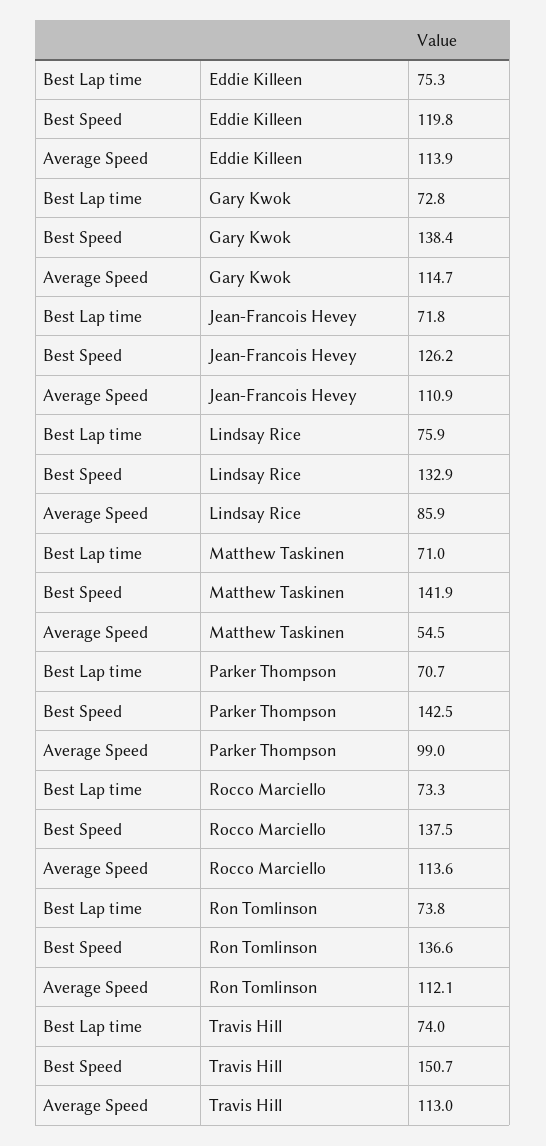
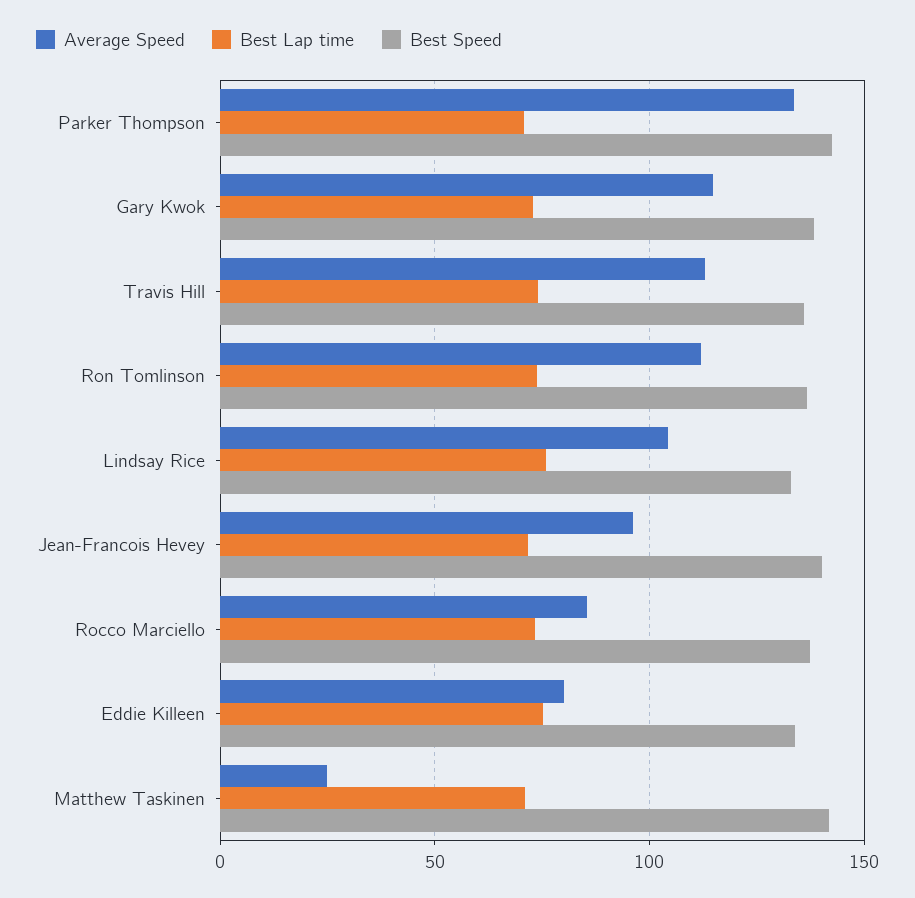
Best Speed, Eddie Killeen: 119.8 -> 135
Average Speed, Eddie Killeen: 113.9 -> 80
Best Speed, Jean-Francois Hevey: 126.2 -> 140
Average Speed, Jean-Francois Hevey: 110.9 -> 95
Average Speed, Lindsay Rice: 85.9 -> 105
Average Speed, Matthew Taskinen: 54.5 -> 25
Average Speed, Parker Thompson: 99 -> 135
Average Speed, Rocco Marciello: 113.6 -> 85
Best Speed, Travis Hill: 150.7 -> 135

